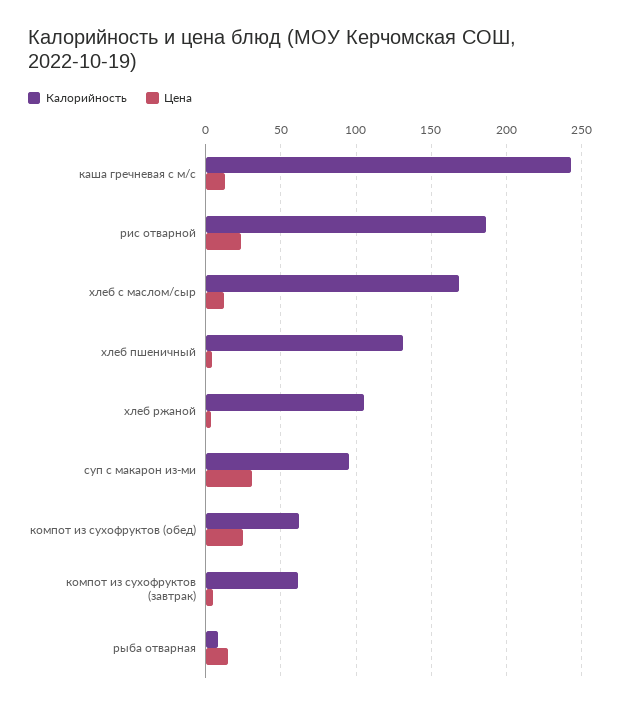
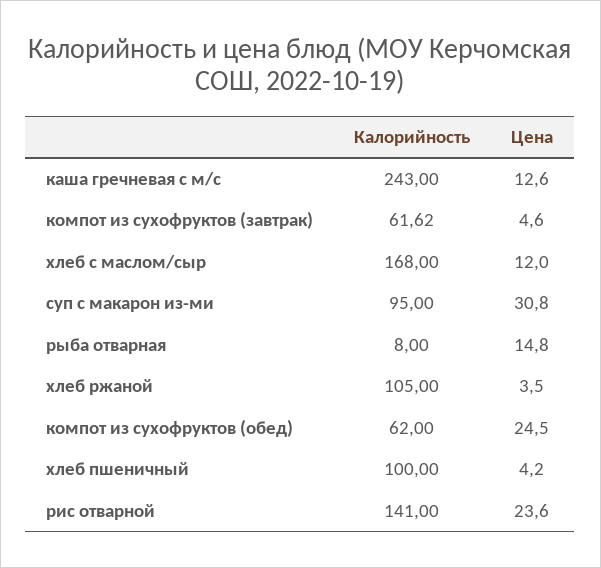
Калорийность, рис отварной: 185 -> 141
Калорийность, хлеб пшеничный: 130 -> 100

